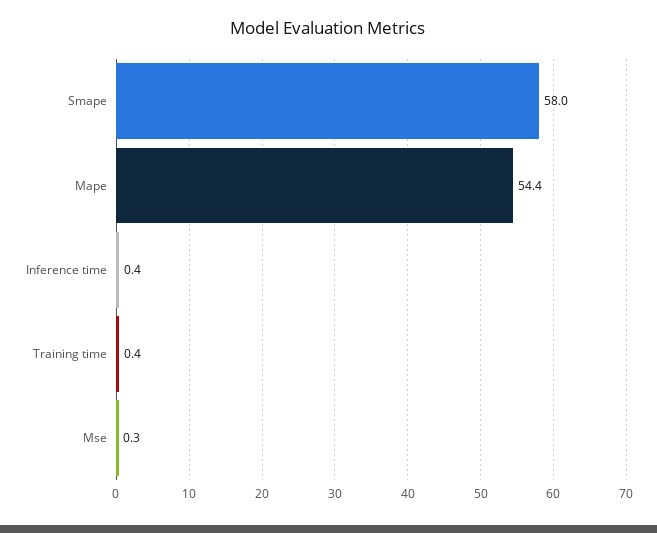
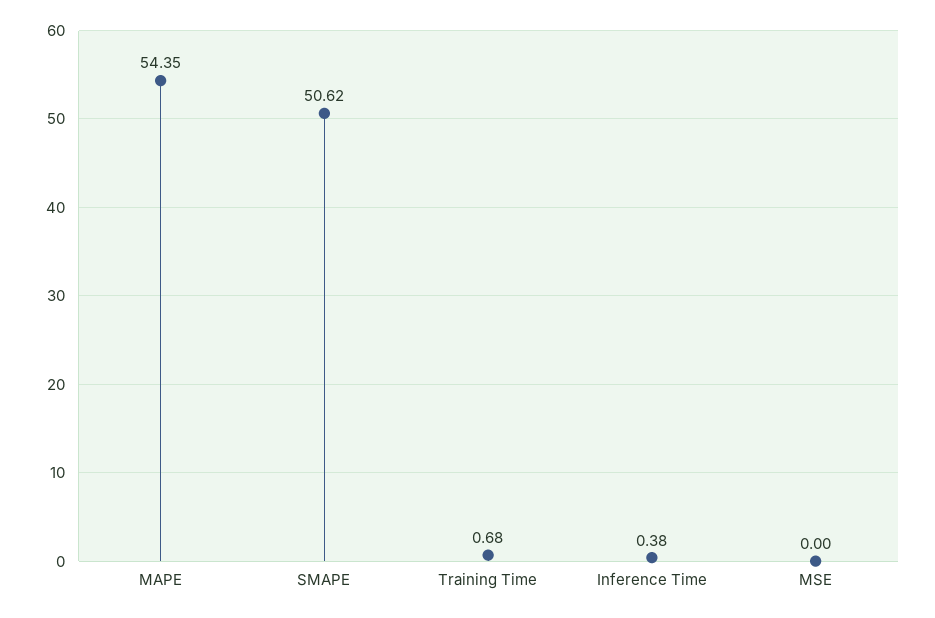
Smape: 58 -> 50.62
Training time: 0.4 -> 0.68
Mse: 0.3 -> 0

